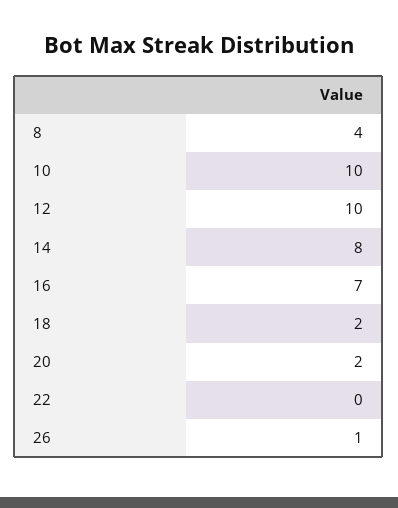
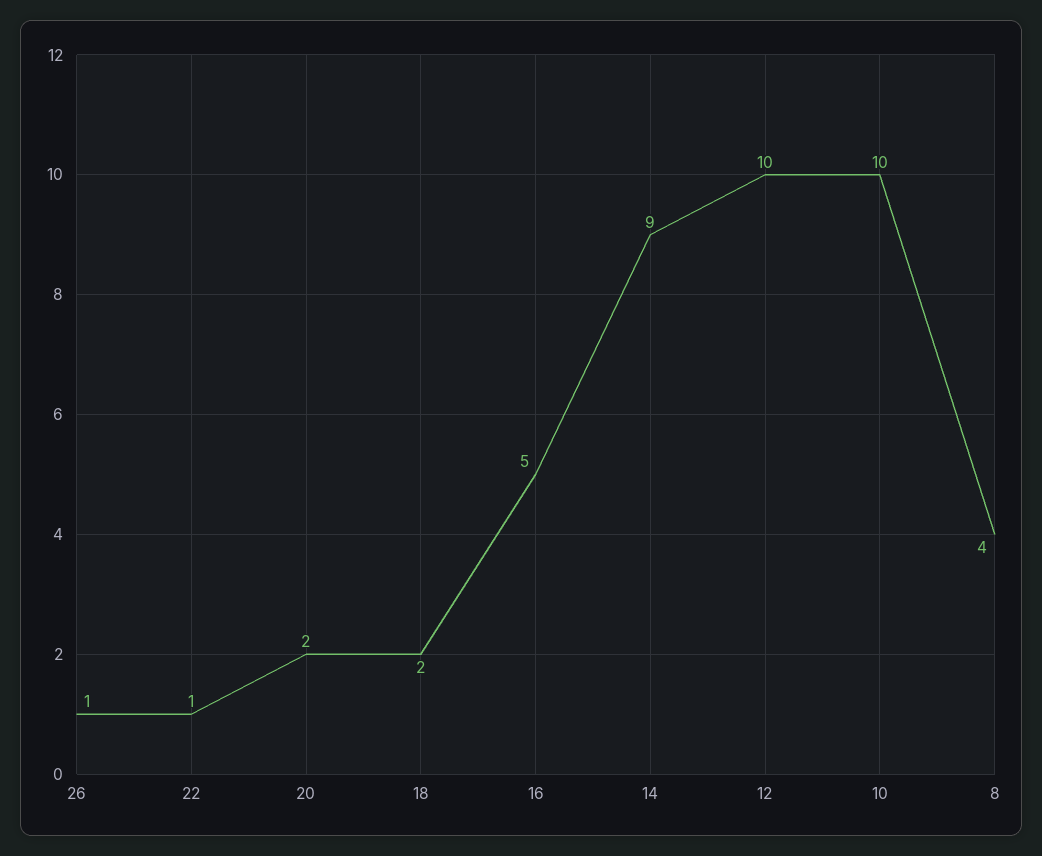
14: 8 -> 9
16: 7 -> 5
22: 0 -> 1

